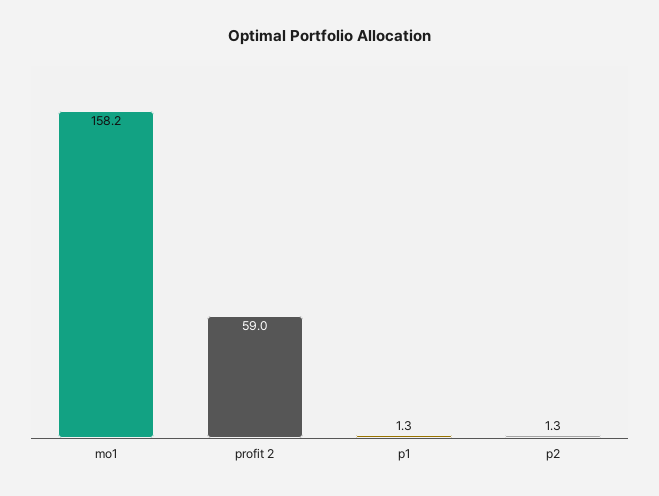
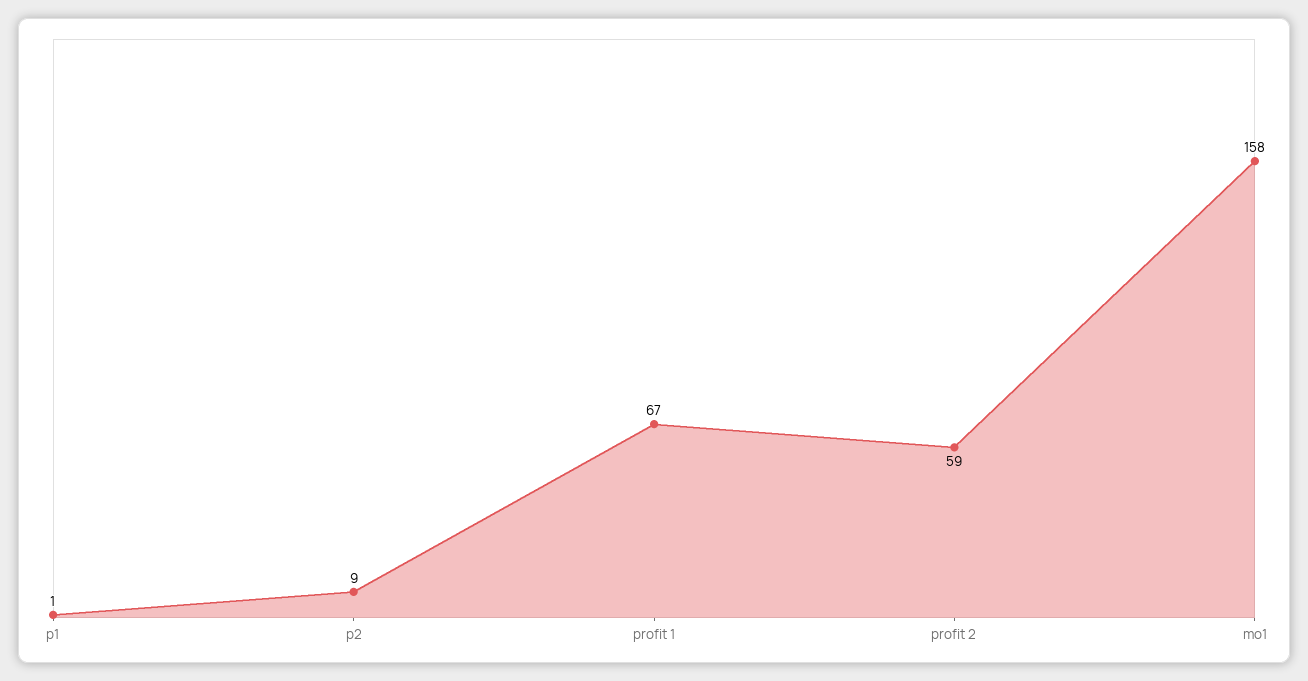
p2: 1.3 -> 9
profit 1: none -> 67

